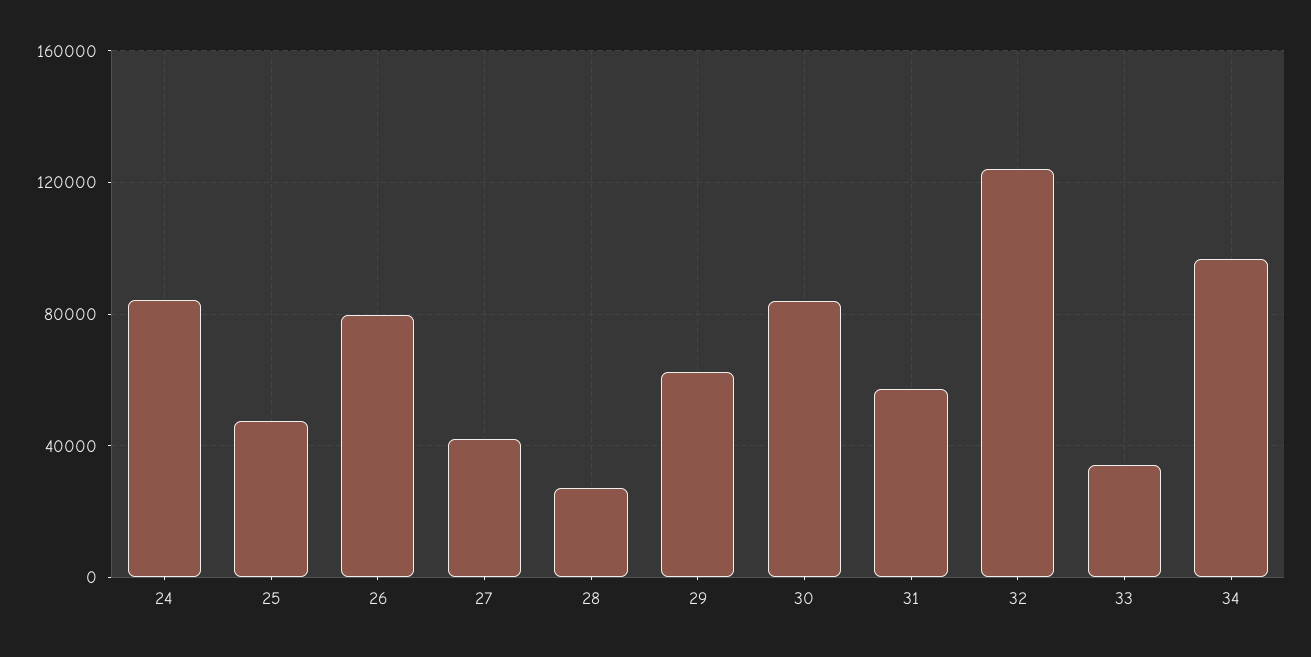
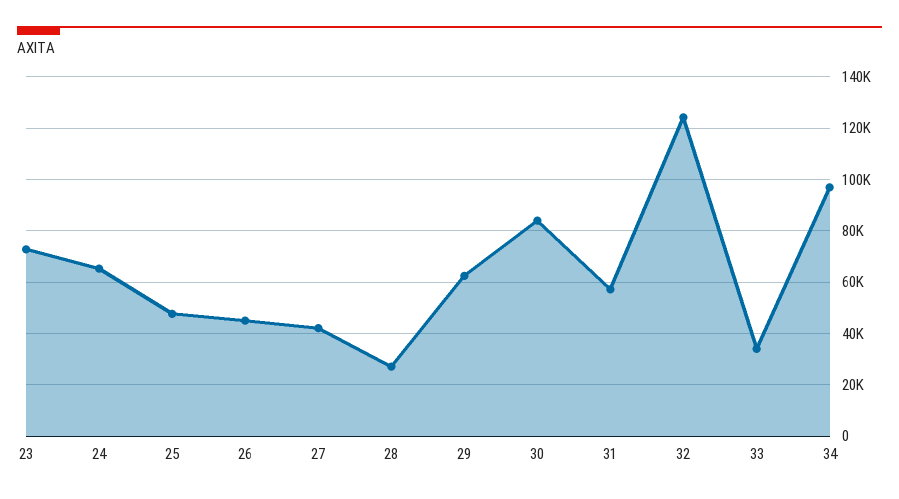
24: 85000 -> 65000
26: 80000 -> 45000
23: none -> 72500

